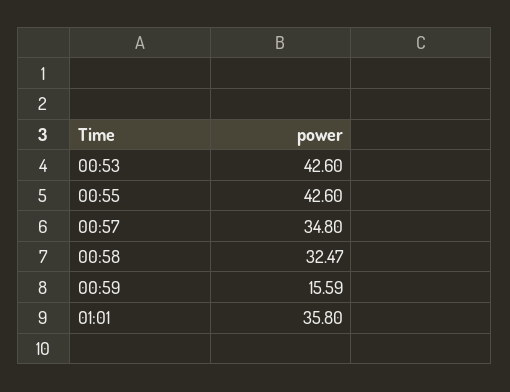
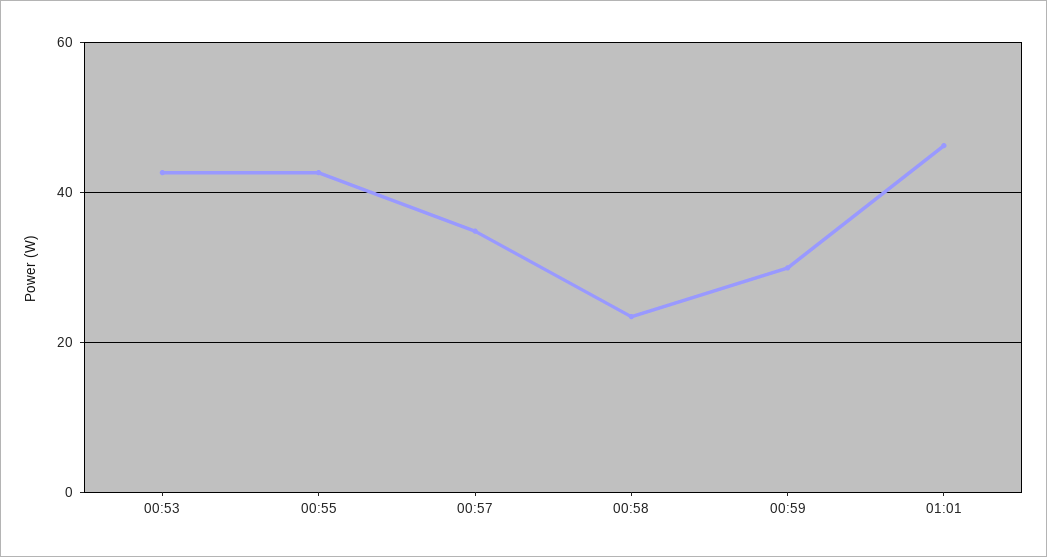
00:58: 32.47 -> 24
00:59: 15.59 -> 30
01:01: 35.8 -> 46

